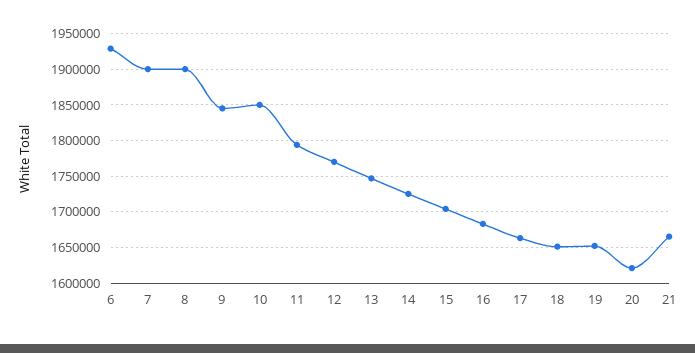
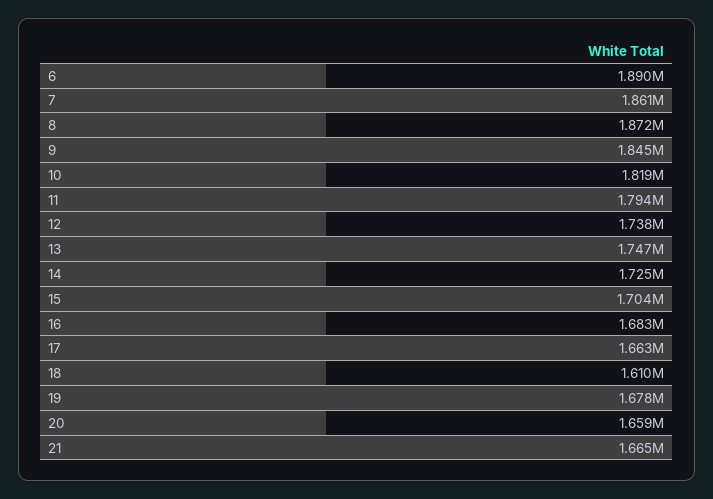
6: 1930000 -> 1890000
7: 1900000 -> 1861000
8: 1900000 -> 1872000
10: 1850000 -> 1819000
12: 1770000 -> 1738000
18: 1650000 -> 1610000
19: 1650000 -> 1678000
20: 1620000 -> 1659000

